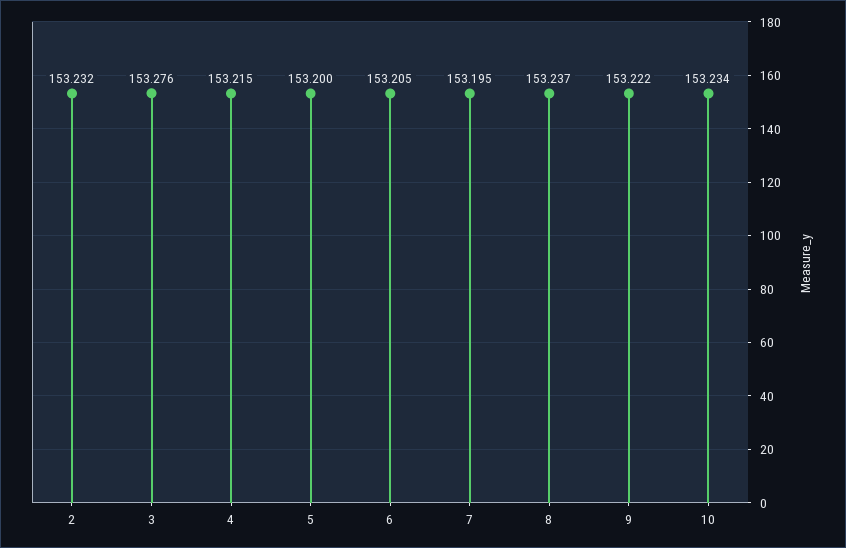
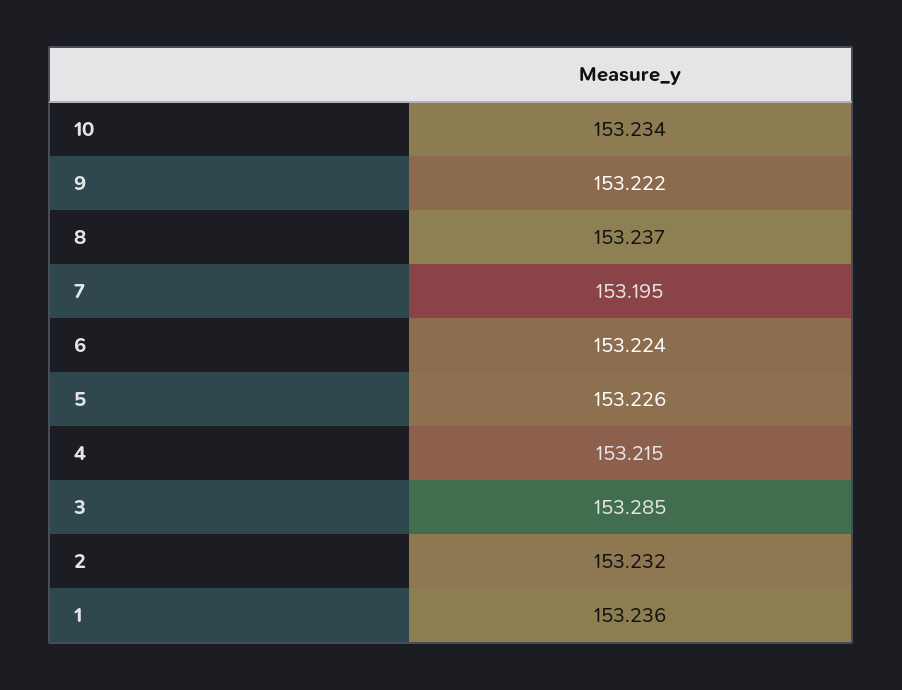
3: 153.276 -> 153.285
5: 153.2 -> 153.226
6: 153.205 -> 153.224
1: none -> 153.236

